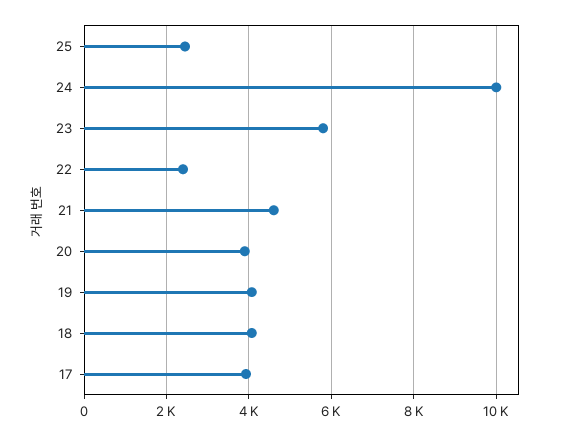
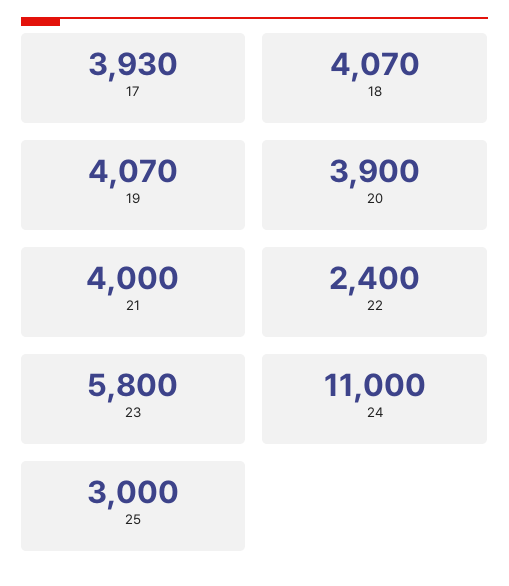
25: 2400 -> 3000
24: 10000 -> 11000
21: 4600 -> 4000

